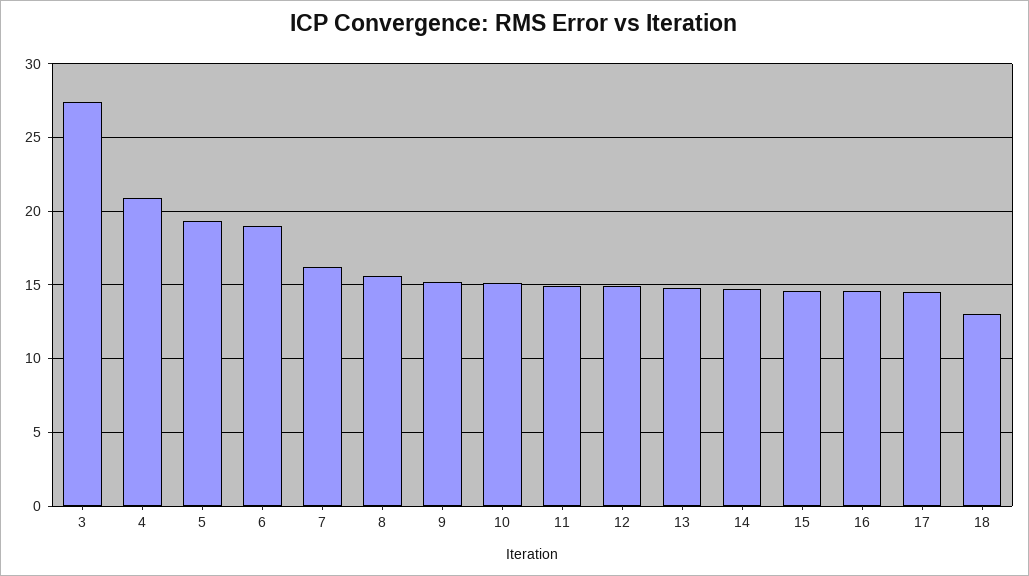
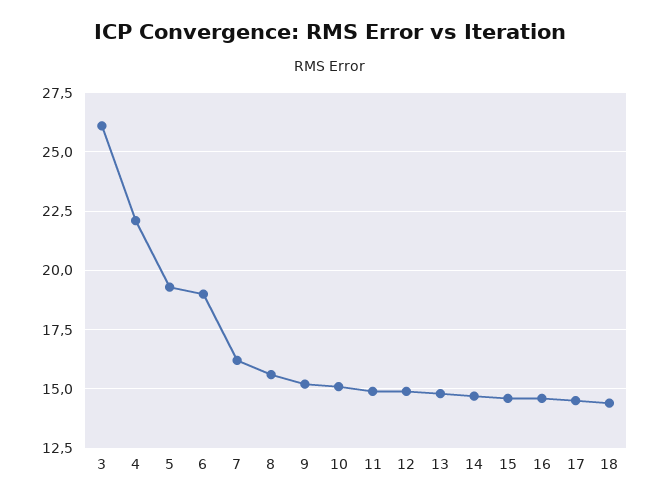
3: 27.5 -> 26
4: 21 -> 22
18: 13 -> 14.5

